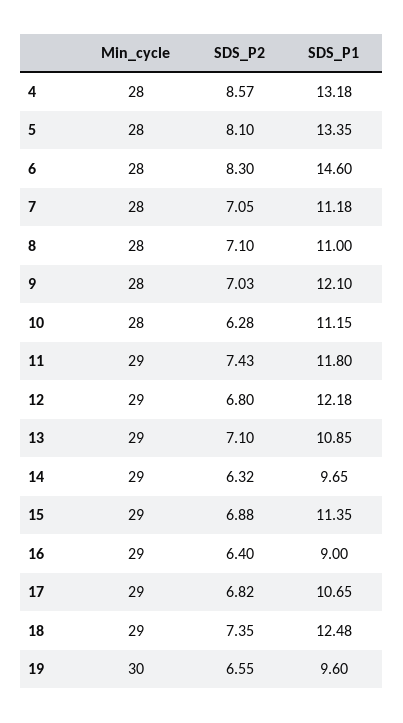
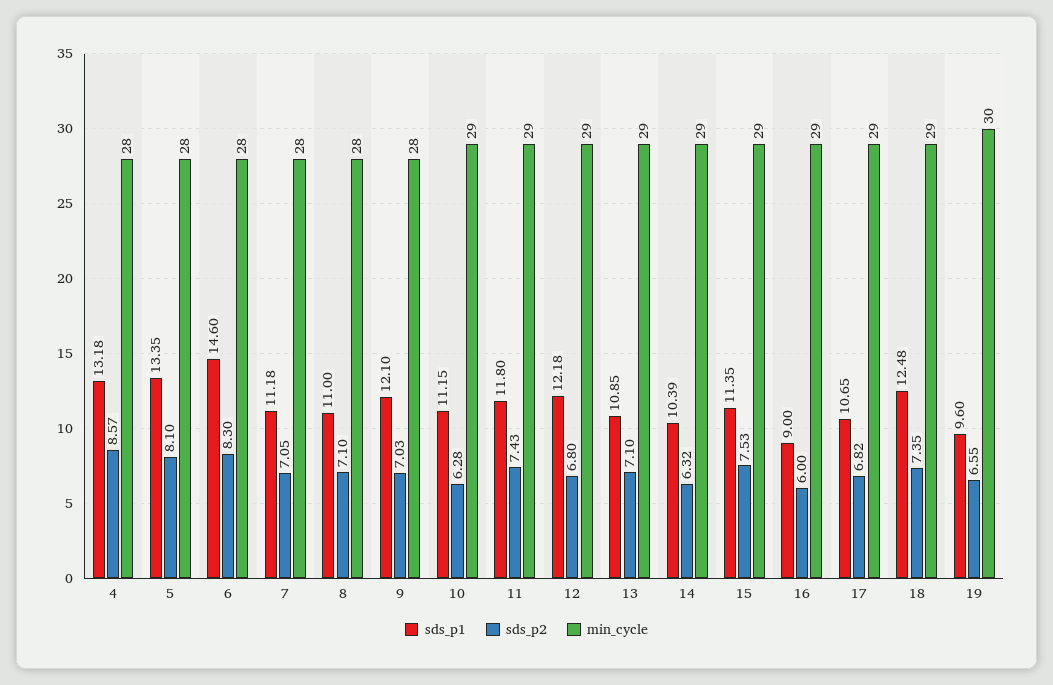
Min_cycle, 10: 28 -> 29
SDS_P1, 14: 9.65 -> 10.39
SDS_P2, 15: 6.88 -> 7.53
SDS_P2, 16: 6.4 -> 6

